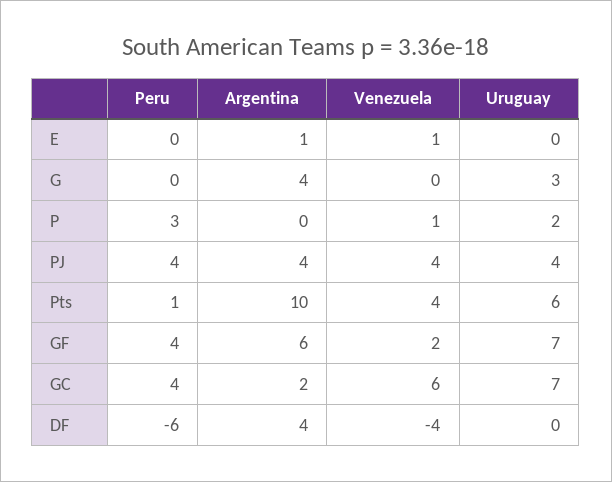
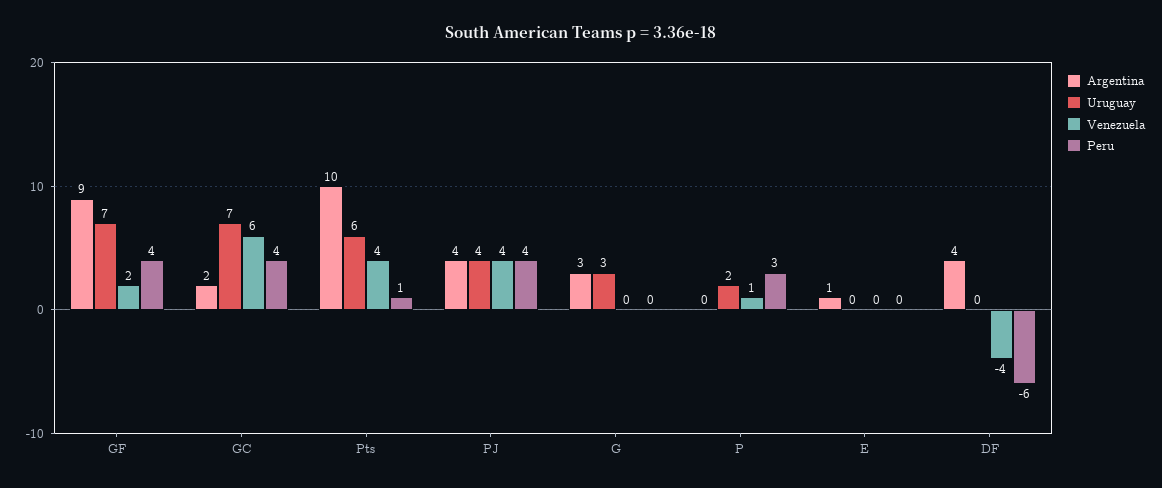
Venezuela, E: 1 -> 0
Argentina, G: 4 -> 3
Argentina, GF: 6 -> 9

